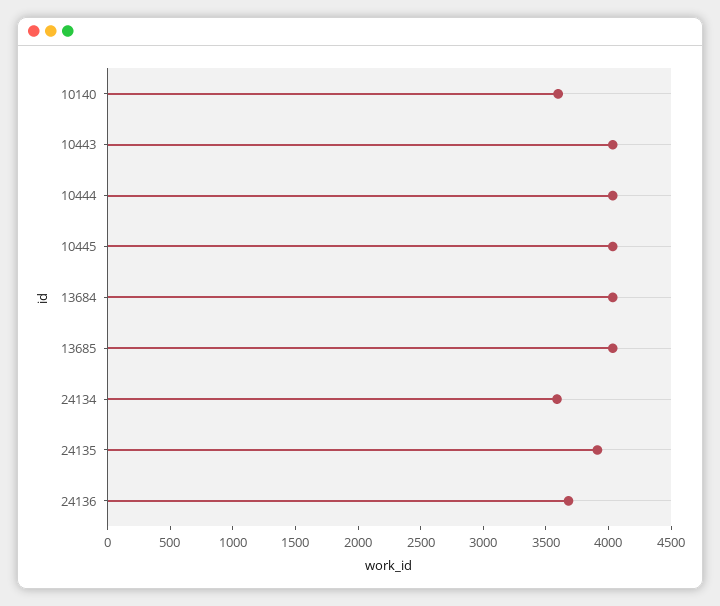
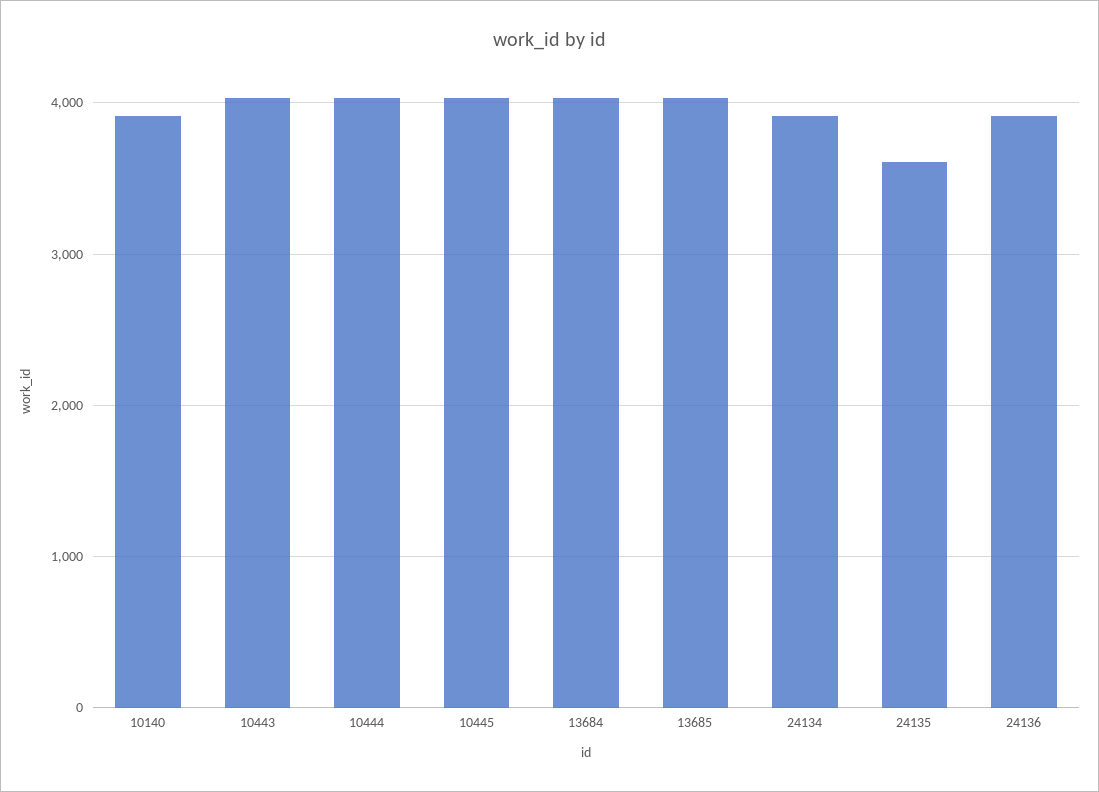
10140: 3600 -> 3900
24134: 3600 -> 3900
24135: 3900 -> 3600
24136: 3700 -> 3900

